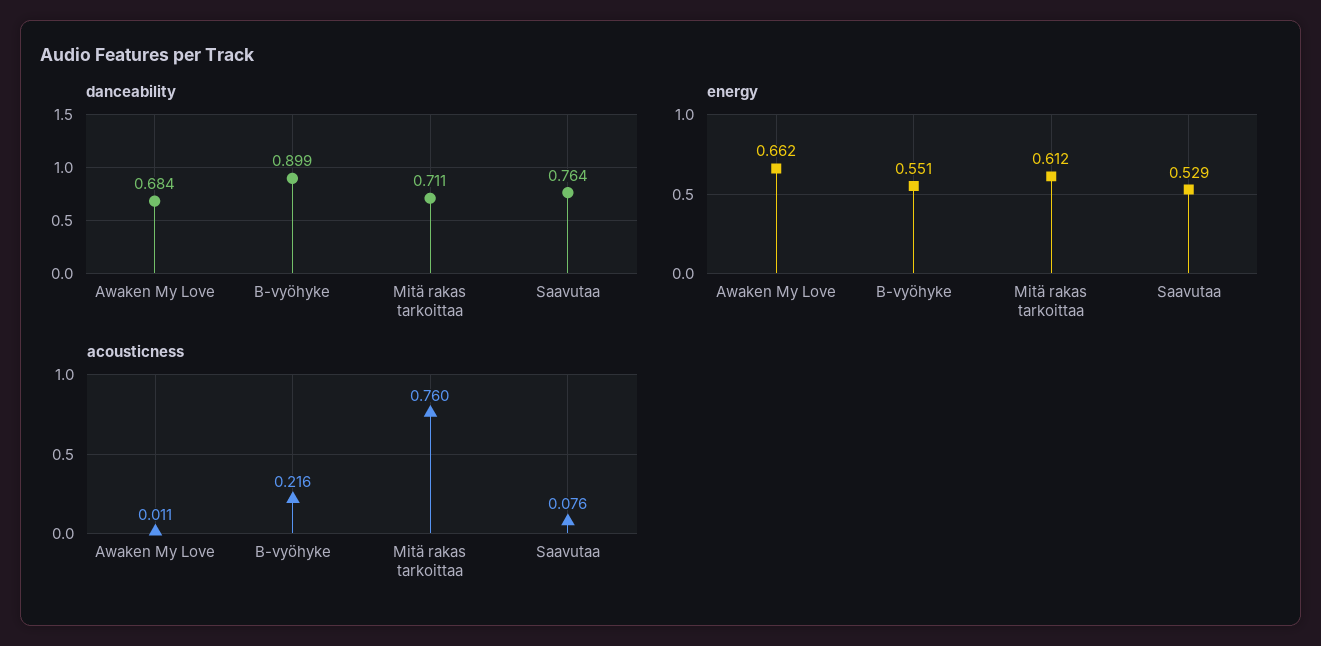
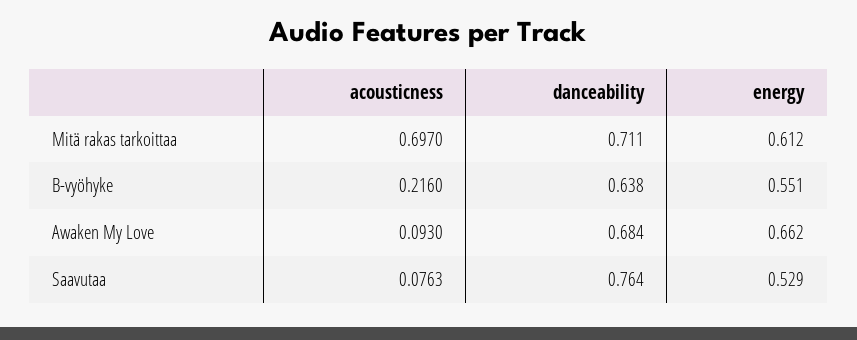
danceability, B-vyöhyke: 0.899 -> 0.638
acousticness, Awaken My Love: 0.011 -> 0.093
acousticness, Mitä rakas tarkoittaa: 0.76 -> 0.697

